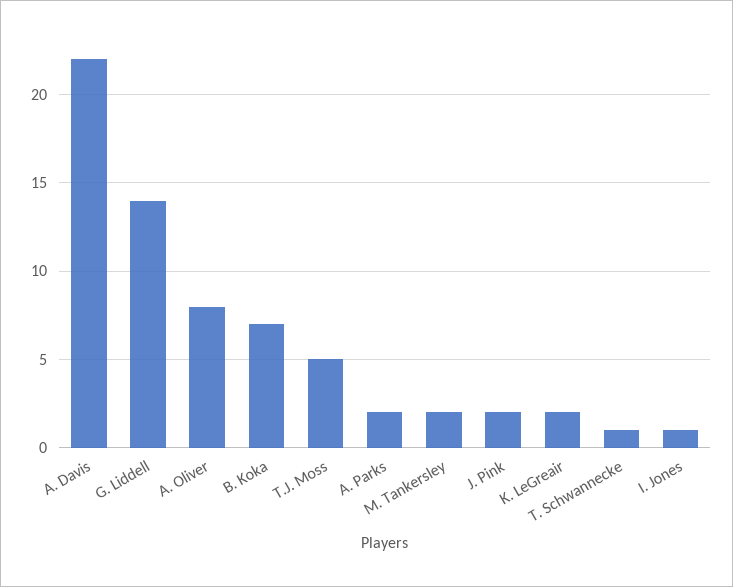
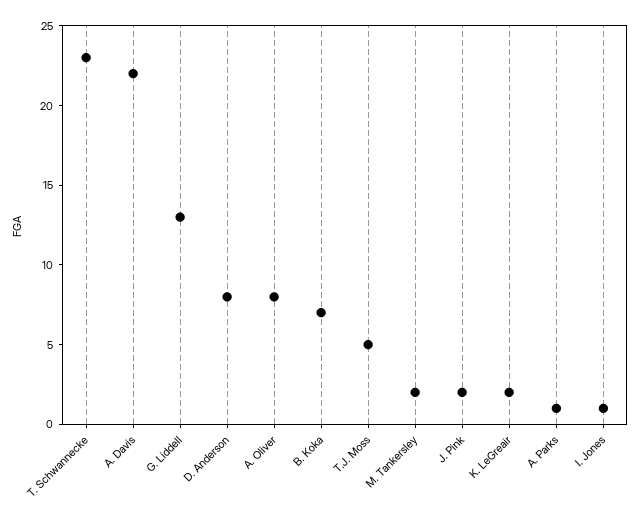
G. Liddell: 14 -> 13
A. Parks: 2 -> 1
T. Schwannecke: 1 -> 23
D. Anderson: none -> 8

